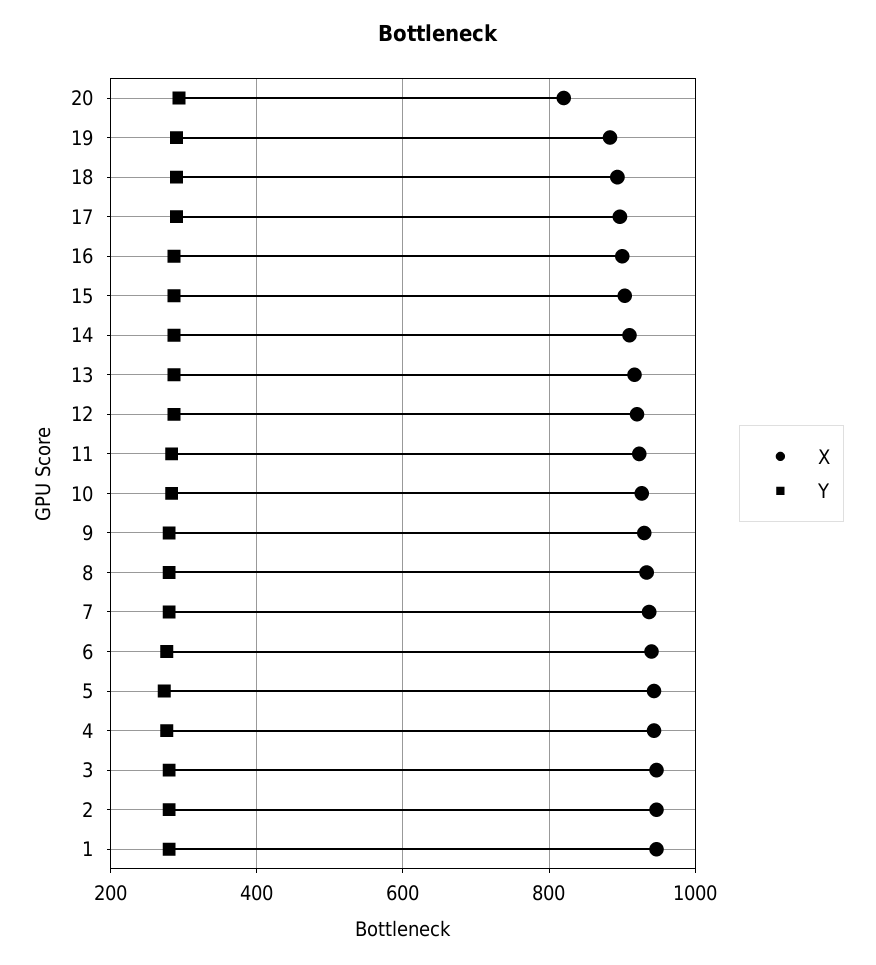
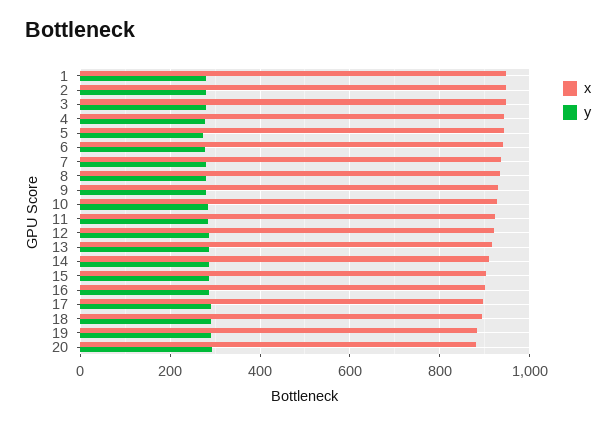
X, 20: 820 -> 880

